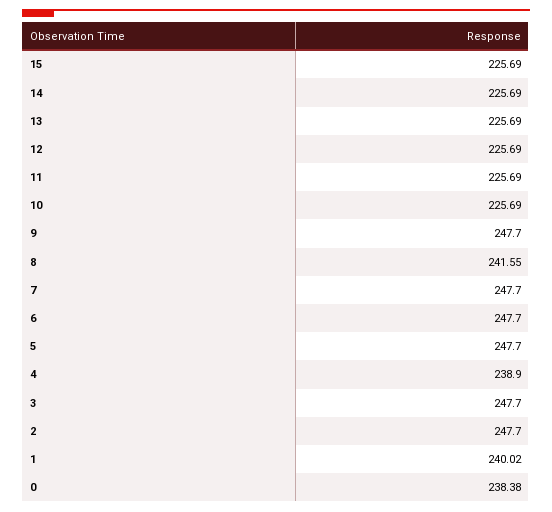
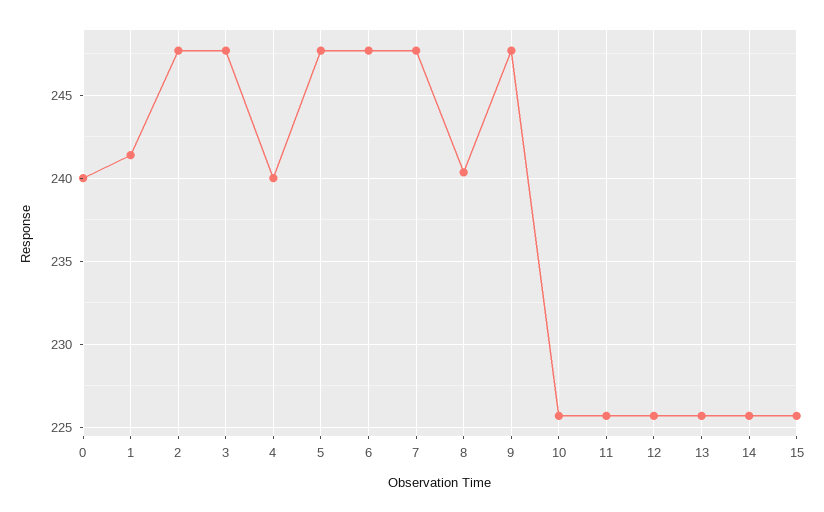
8: 241.55 -> 240.5
4: 238.9 -> 240
1: 240.02 -> 241.5
0: 238.38 -> 240

